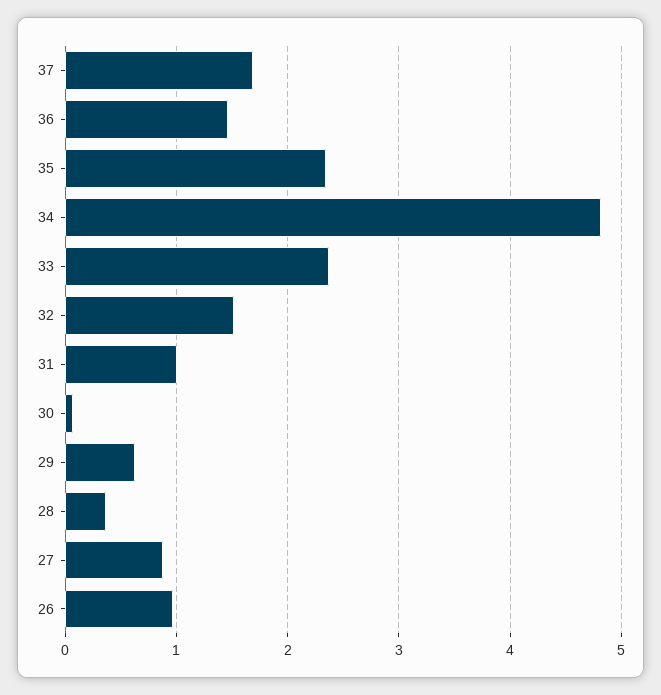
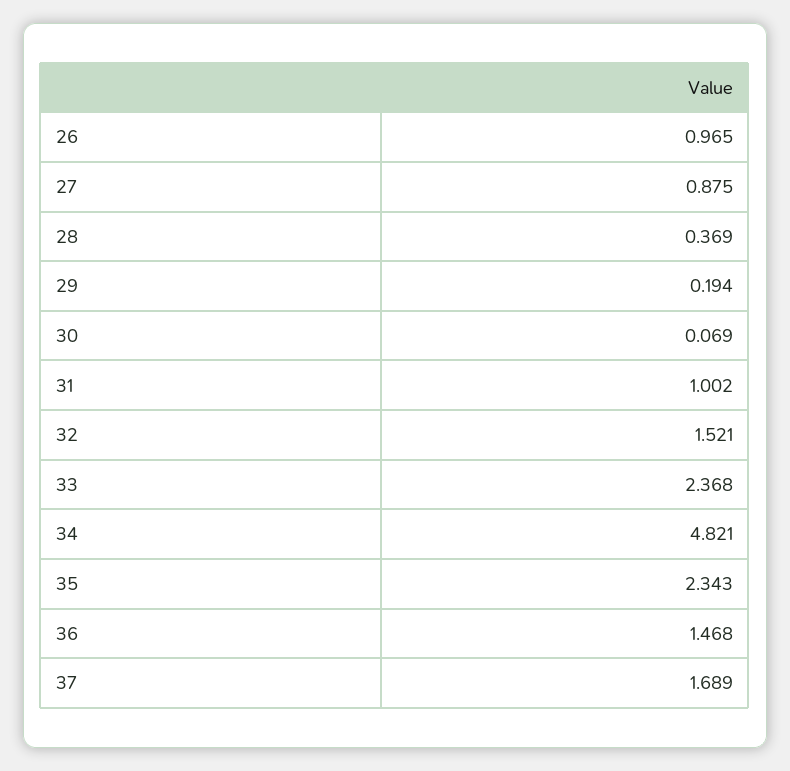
29: 0.6 -> 0.194

